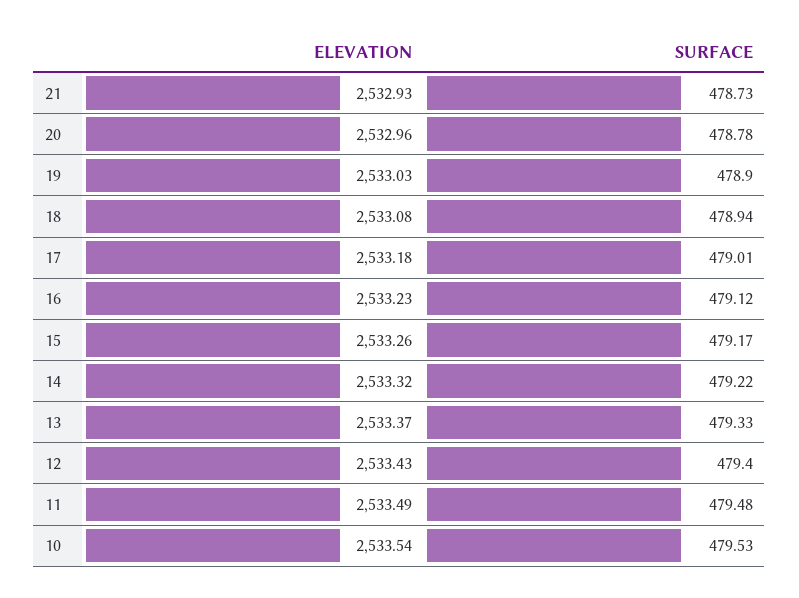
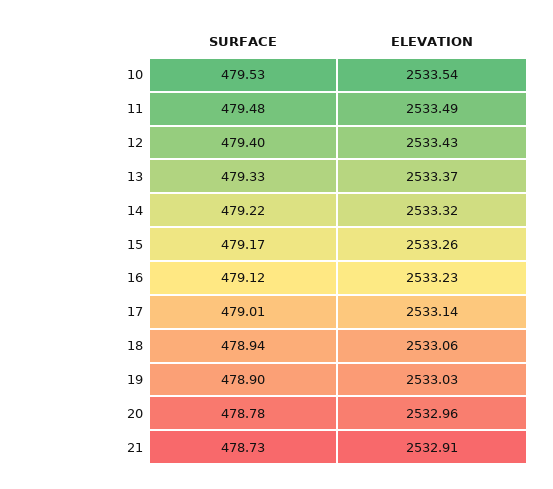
ELEVATION, 21: 2532.93 -> 2532.91
ELEVATION, 18: 2533.08 -> 2533.06
ELEVATION, 17: 2533.18 -> 2533.14

